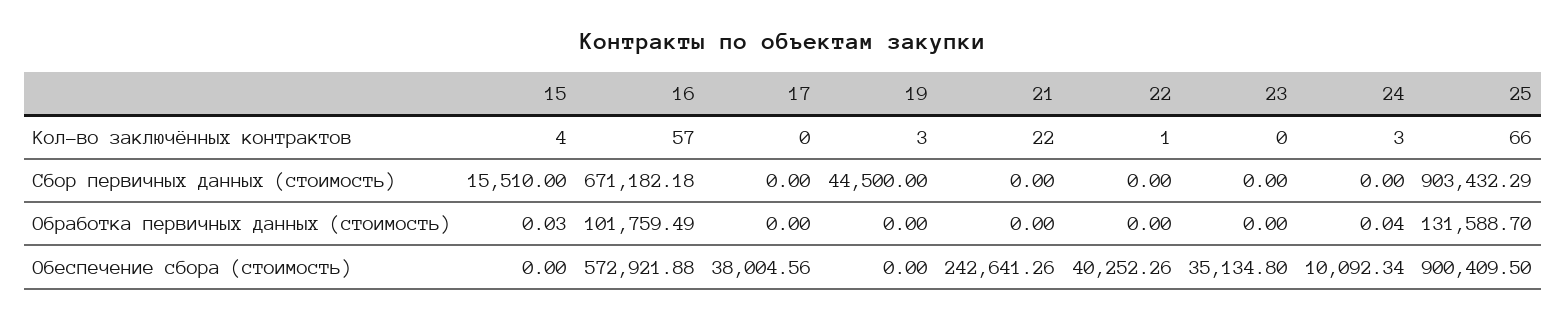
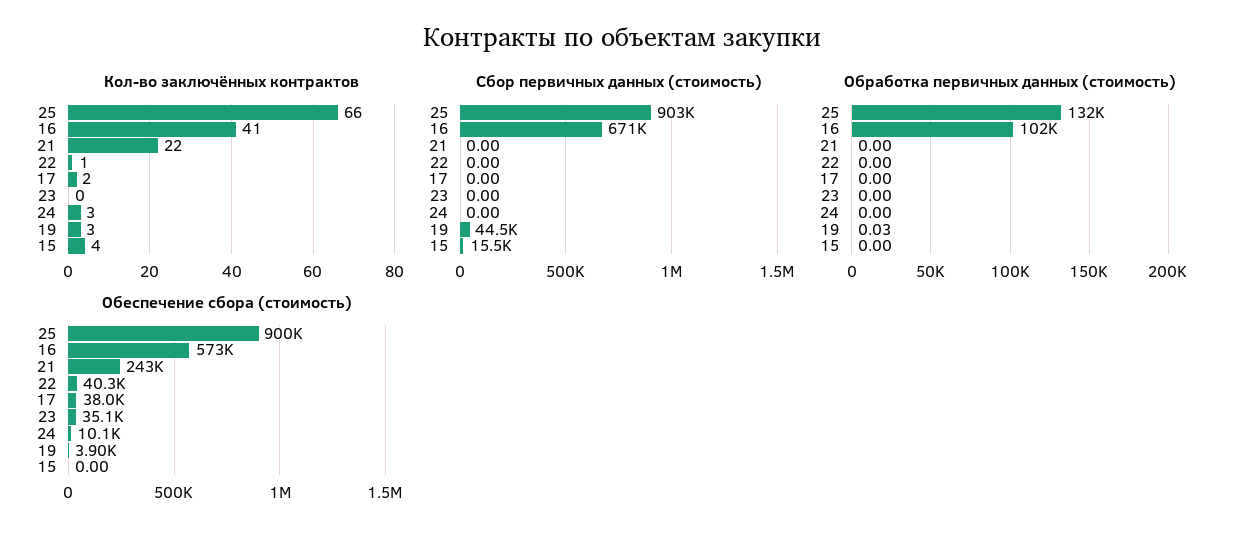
Кол-во заключённых контрактов, 16: 57 -> 41
Кол-во заключённых контрактов, 17: 0 -> 2
Обработка первичных данных (стоимость), 15: 0.03 -> 0
Обработка первичных данных (стоимость), 19: 0 -> 0.03
Обработка первичных данных (стоимость), 24: 0.04 -> 0
Обеспечение сбора (стоимость), 19: 0 -> 3900

